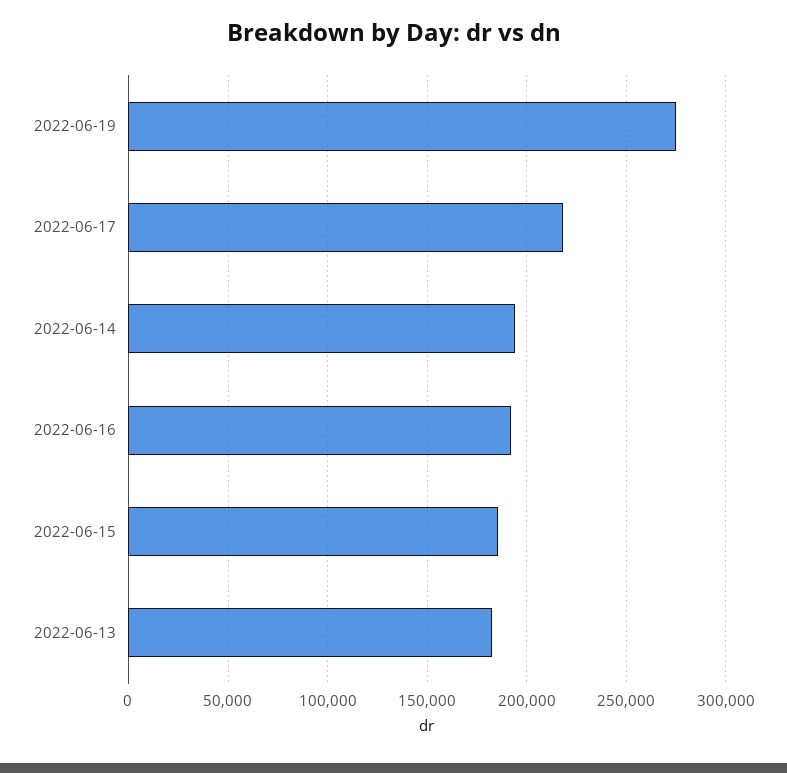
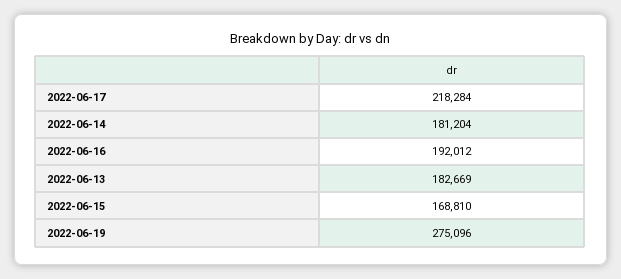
2022-06-14: 195000 -> 181204
2022-06-15: 185000 -> 168810

